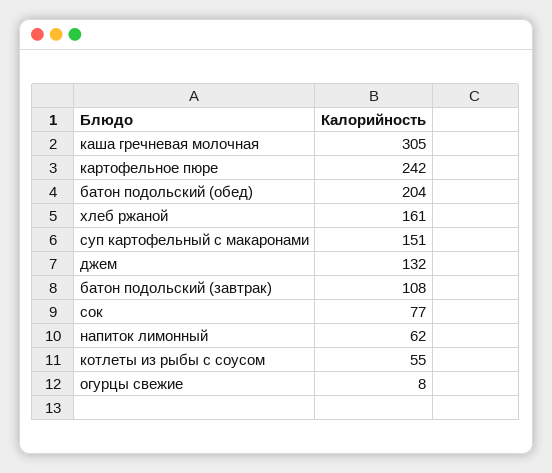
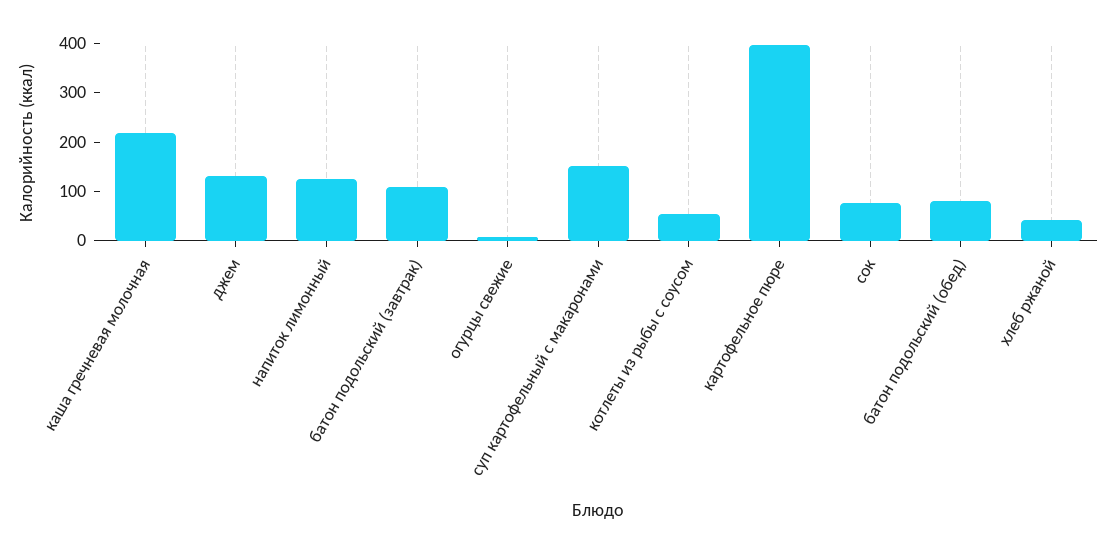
каша гречневая молочная: 305 -> 220
картофельное пюре: 242 -> 400
батон подольский (обед): 204 -> 80
хлеб ржаной: 161 -> 40
напиток лимонный: 62 -> 120

